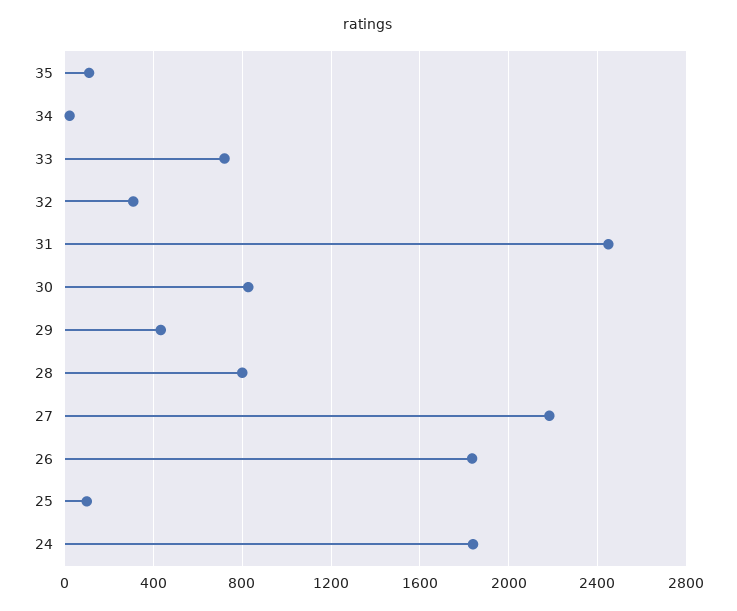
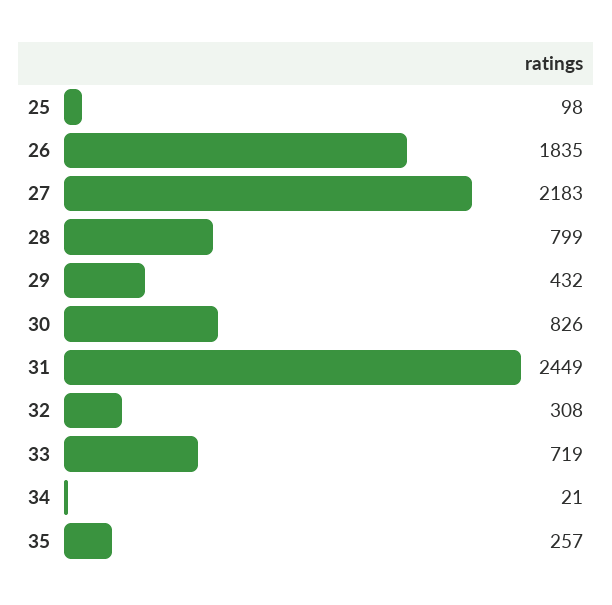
35: 100 -> 257
24: 1850 -> none

